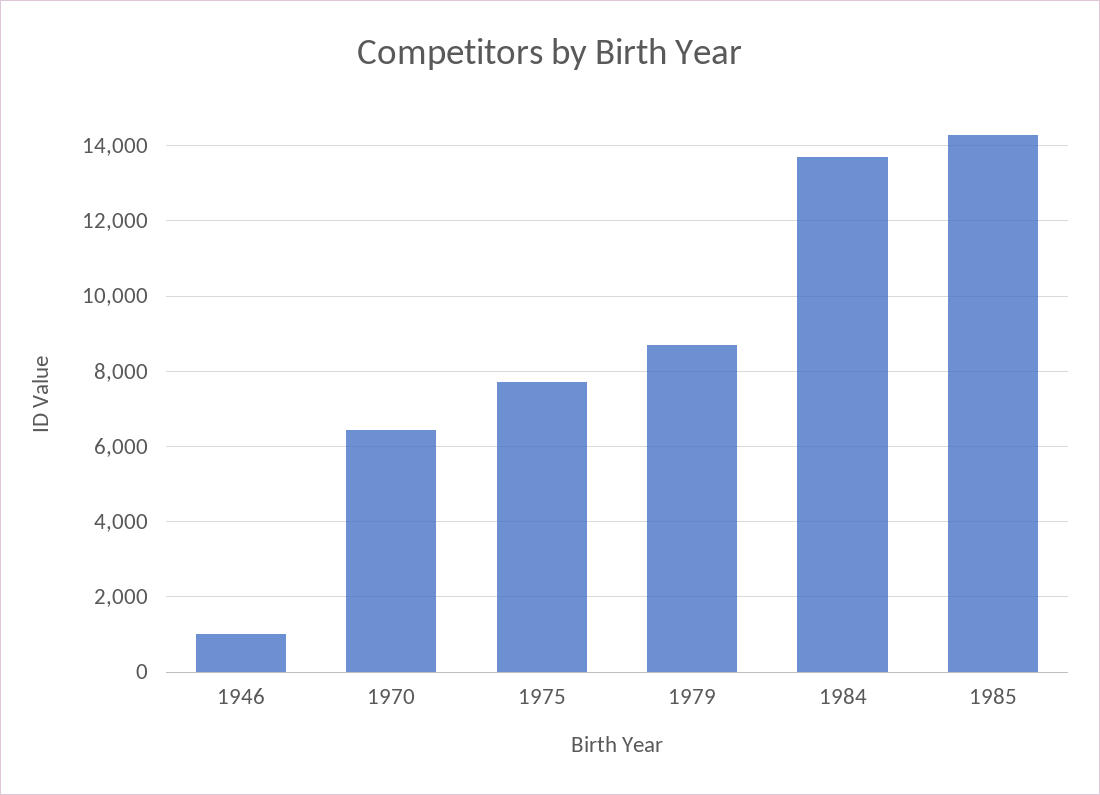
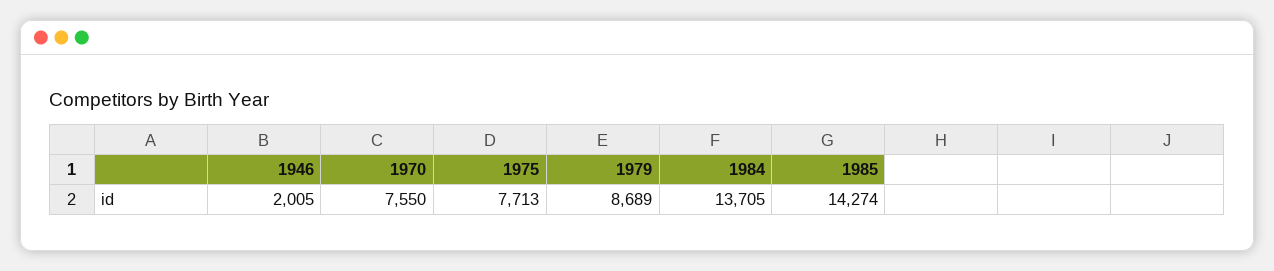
1946: 1000 -> 2005
1970: 6400 -> 7550

